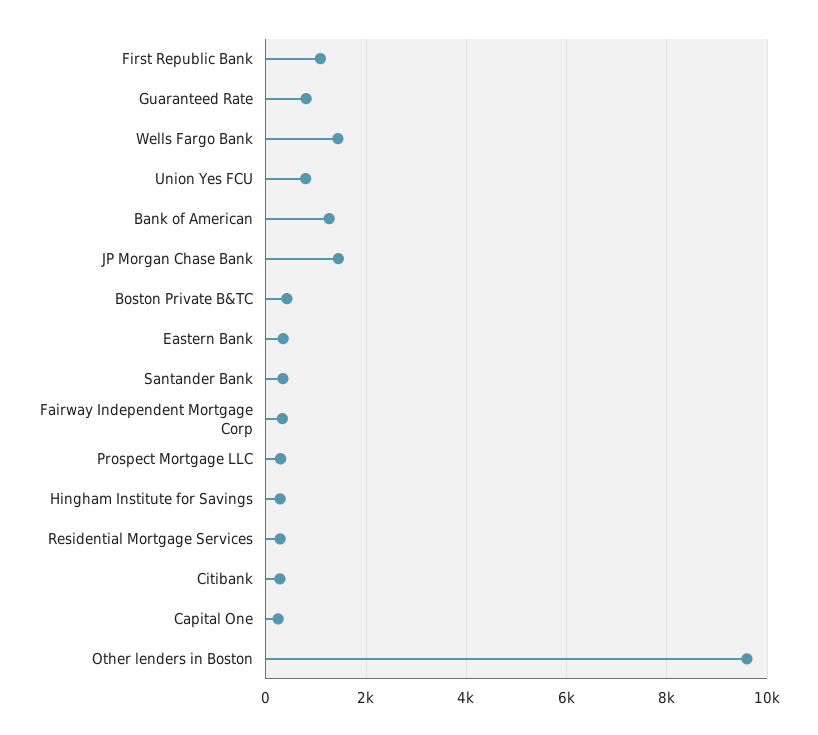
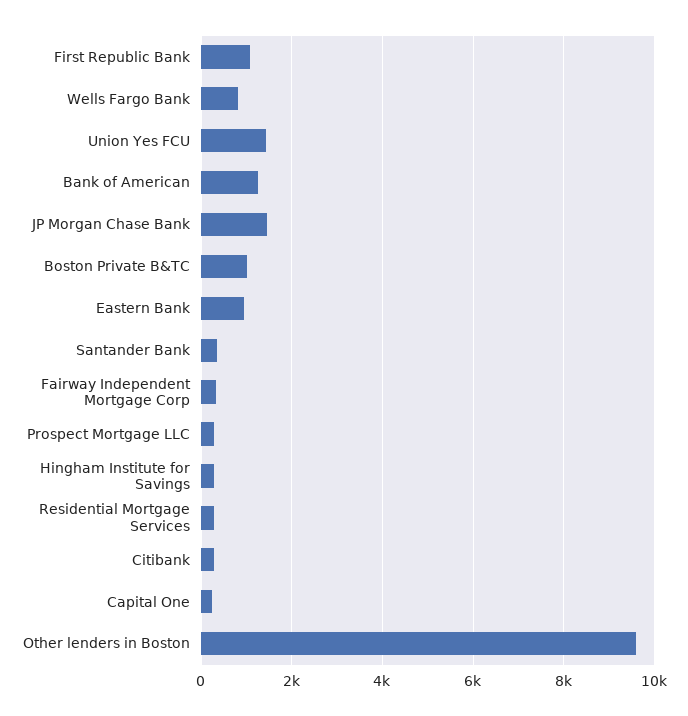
Guaranteed Rate: 800 -> none
Wells Fargo Bank: 1400 -> 800
Union Yes FCU: 800 -> 1400
Boston Private B&TC: 400 -> 1000
Eastern Bank: 400 -> 1000

